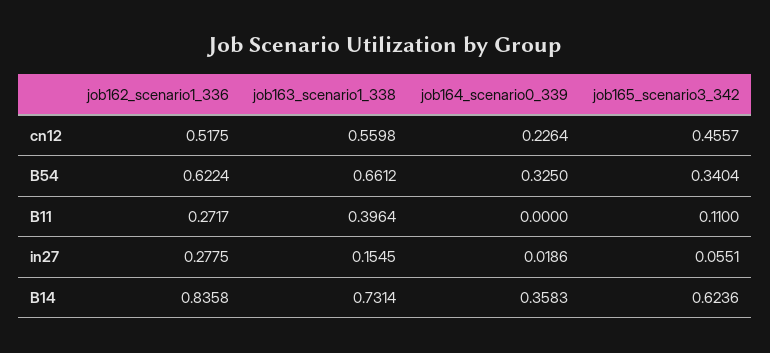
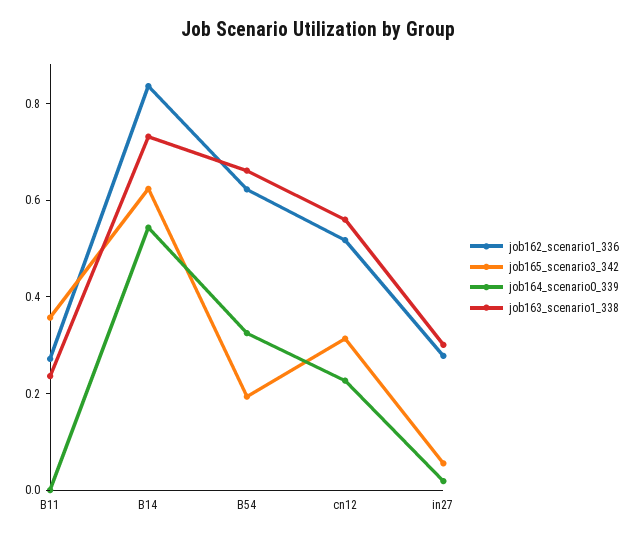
job165_scenario3_342, cn12: 0.4557 -> 0.3
job165_scenario3_342, B54: 0.3404 -> 0.2
job163_scenario1_338, B11: 0.3964 -> 0.25
job165_scenario3_342, B11: 0.11 -> 0.35
job163_scenario1_338, in27: 0.1545 -> 0.3
job164_scenario0_339, B14: 0.3583 -> 0.55

